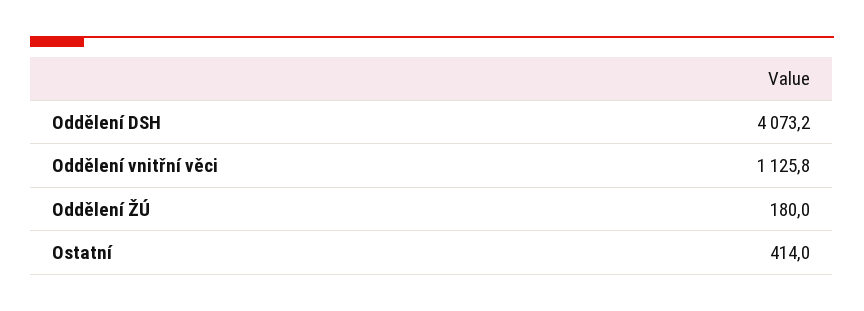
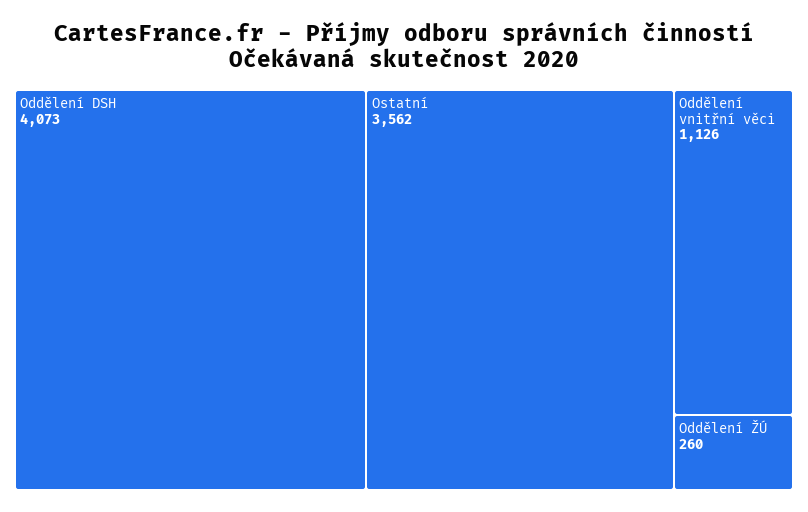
Oddělení ŽÚ: 180 -> 260
Ostatní: 414 -> 3562

